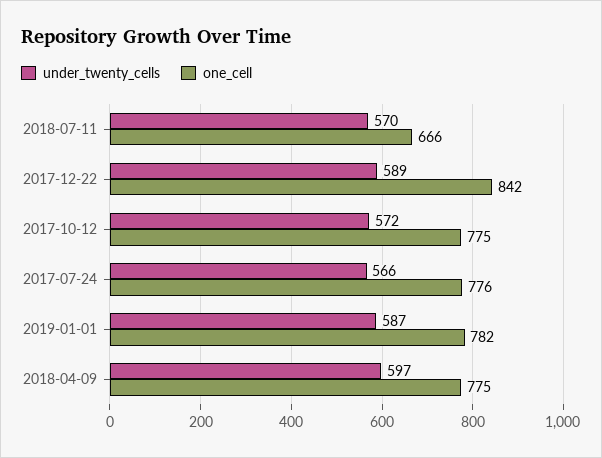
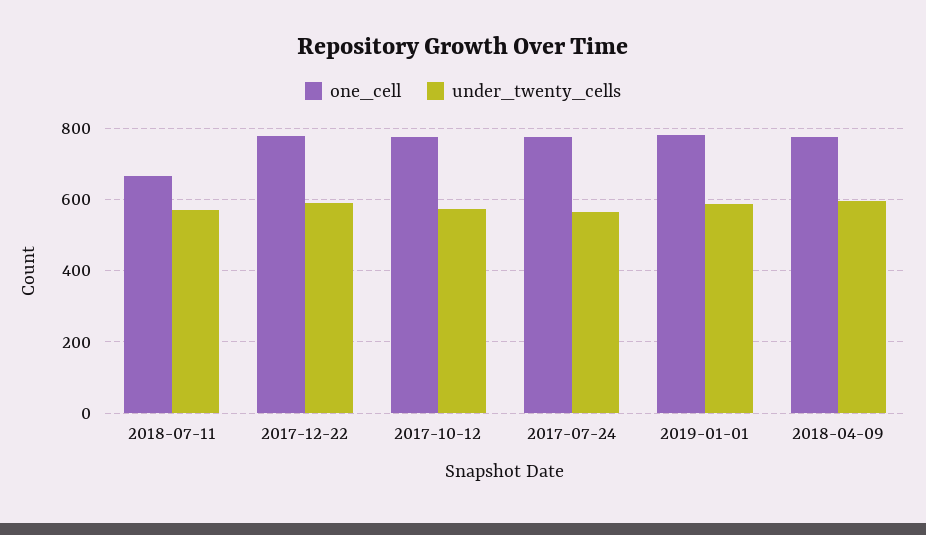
one_cell, 2017-12-22: 842 -> 780

